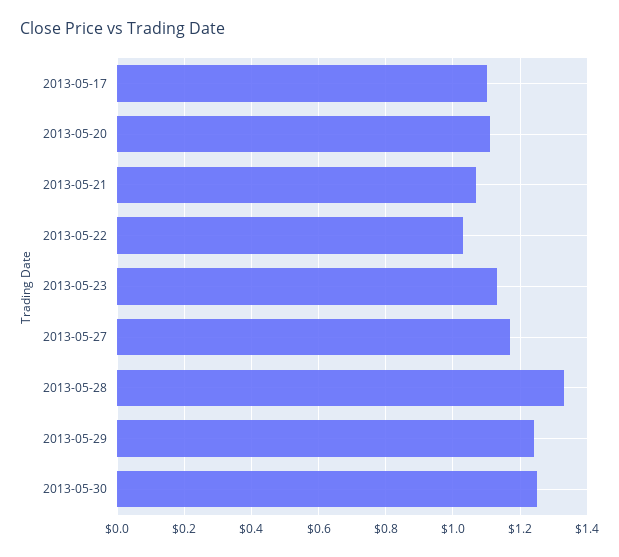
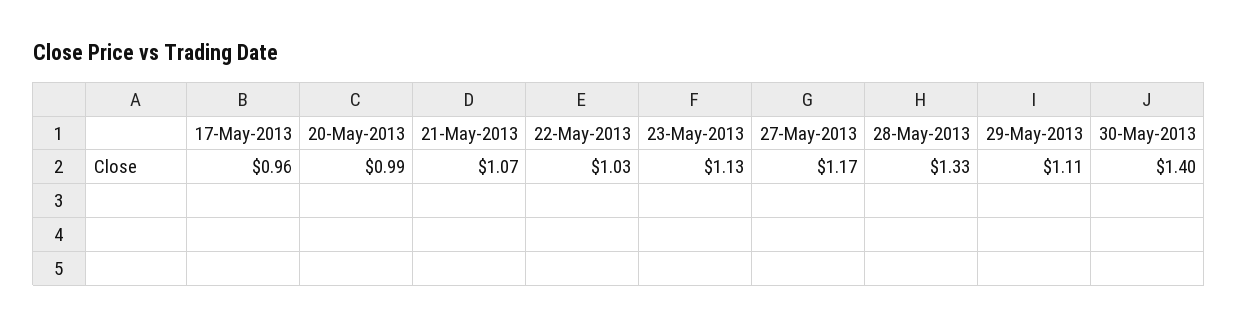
2013-05-17: 1.1 -> 0.96
2013-05-20: 1.1 -> 0.99
2013-05-29: 1.25 -> 1.11
2013-05-30: 1.25 -> 1.4

